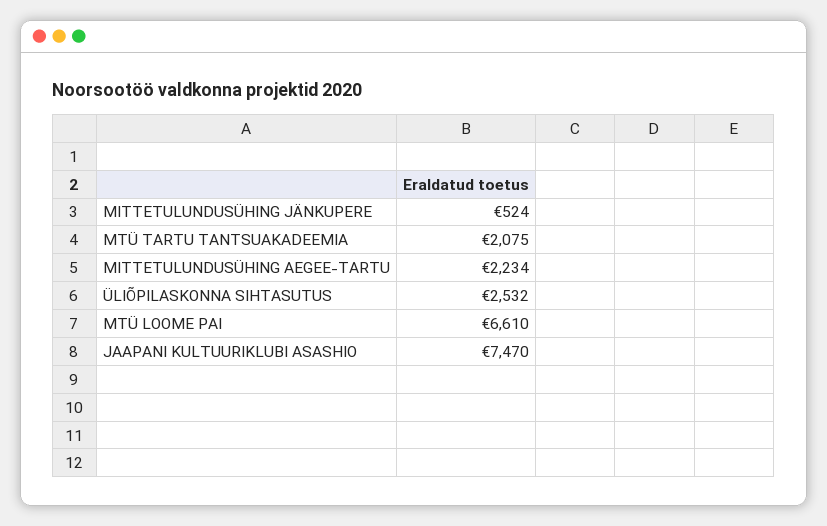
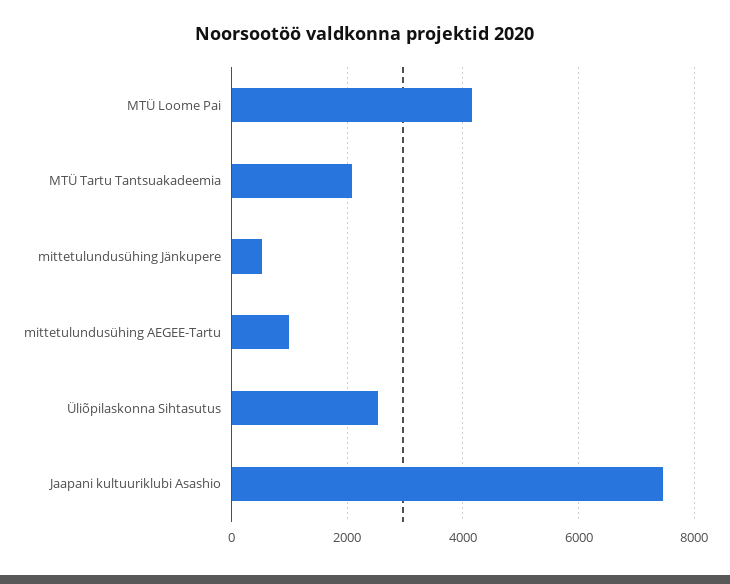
MITTETULUNDUSÜHING AEGEE-TARTU: 2234 -> 1000
MTÜ LOOME PAI: 6610 -> 4200

